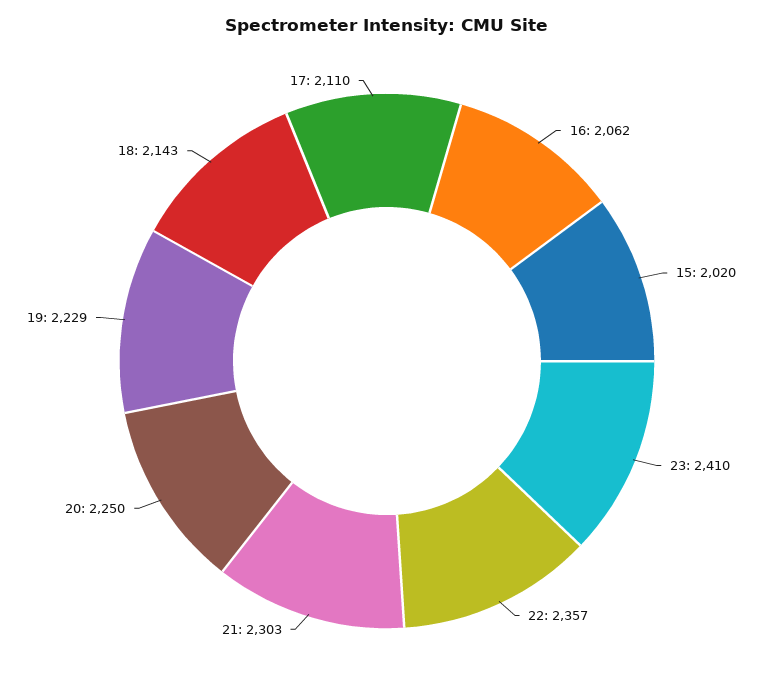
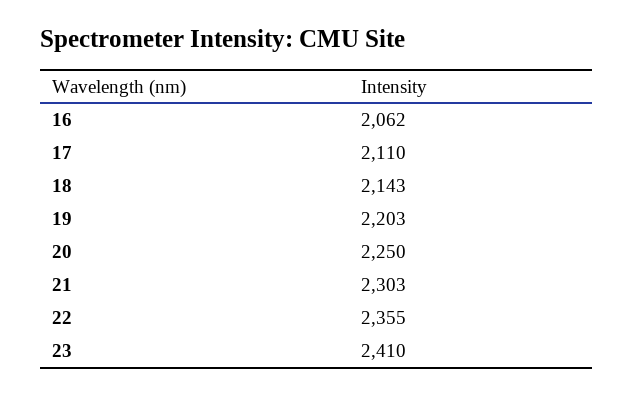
15: 2020 -> none
22: 2357 -> 2355
19: 2229 -> 2203

